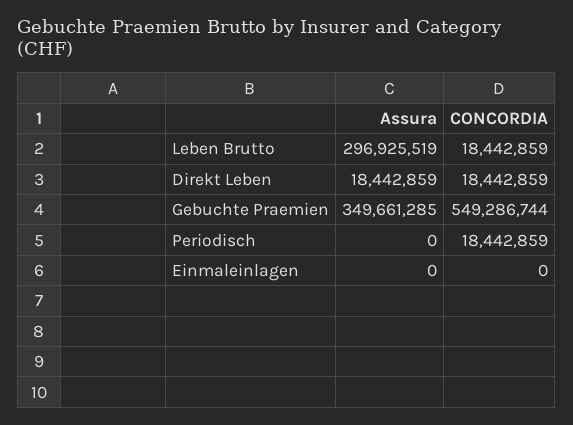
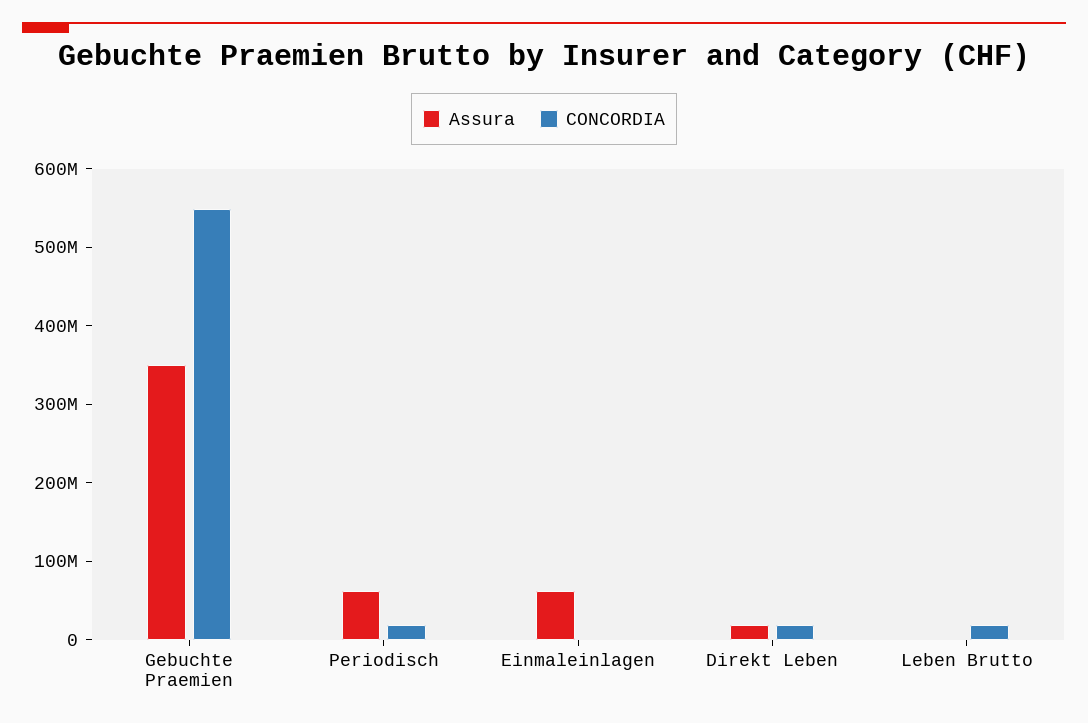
Assura, Leben Brutto: 296925519 -> 0
Assura, Periodisch: 0 -> 60000000
Assura, Einmaleinlagen: 0 -> 60000000

